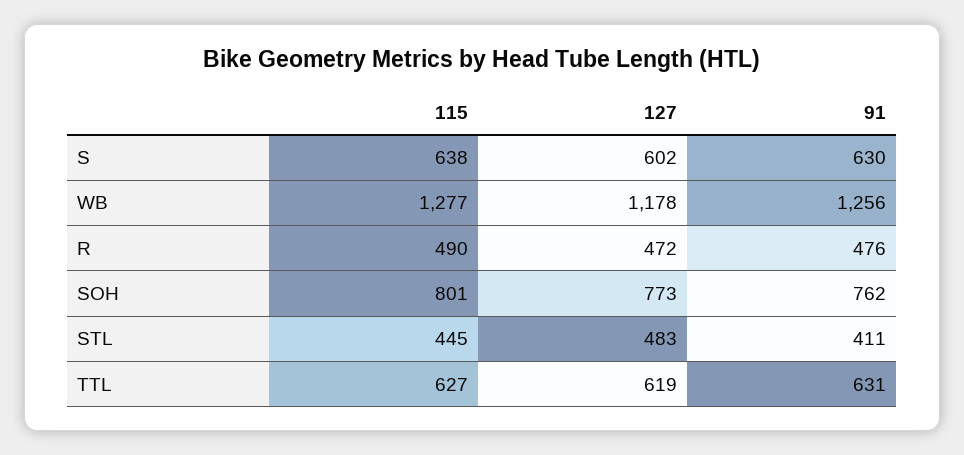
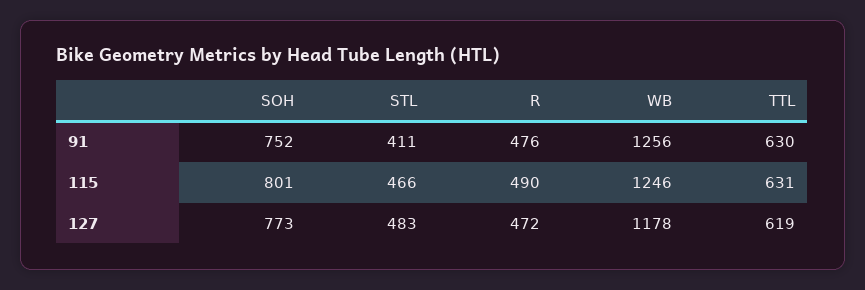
115, S: 638 -> none
127, S: 602 -> none
91, S: 630 -> none
115, WB: 1277 -> 1246
91, SOH: 762 -> 752
115, STL: 445 -> 466
115, TTL: 627 -> 631
91, TTL: 631 -> 630

